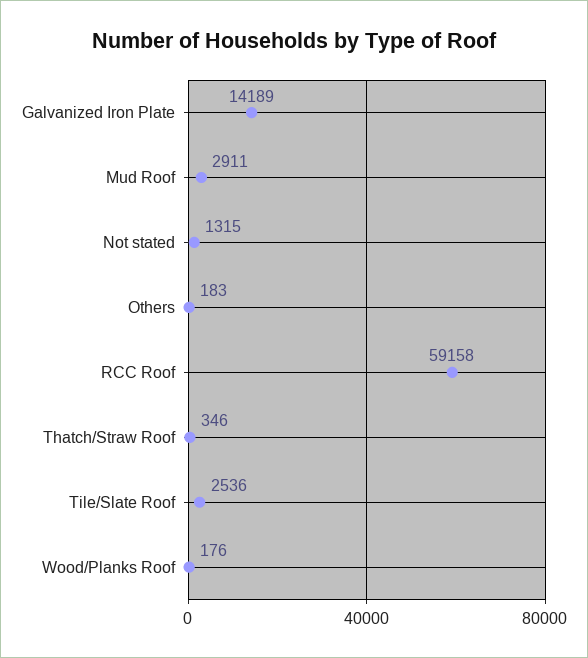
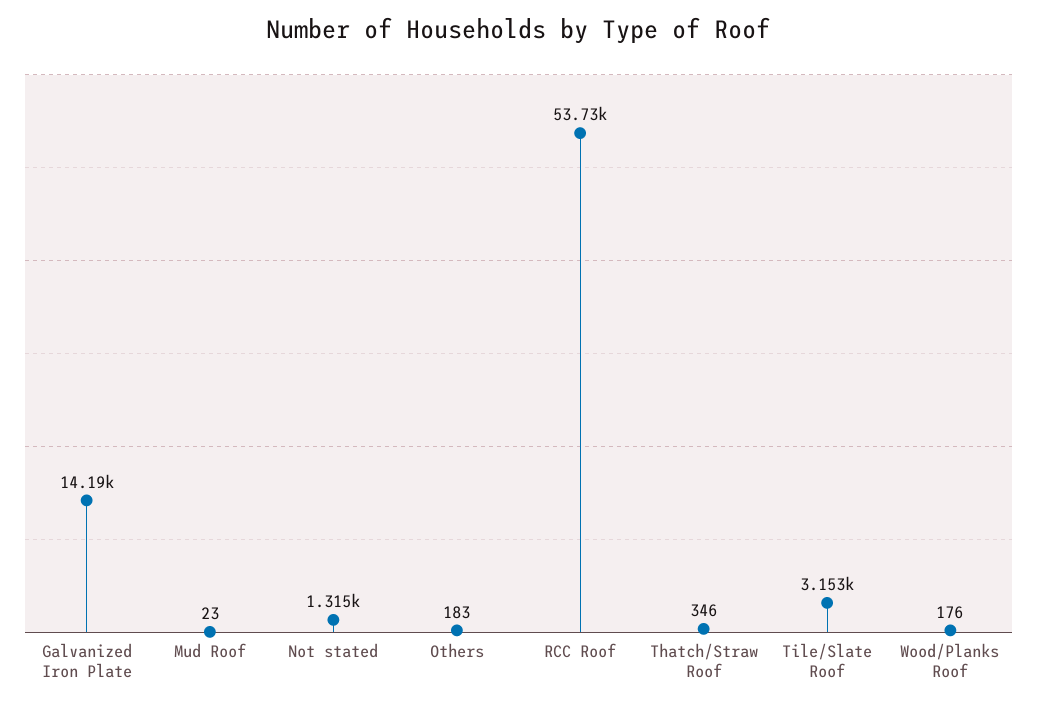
Mud Roof: 2911 -> 23
RCC Roof: 59158 -> 53730
Tile/Slate Roof: 2536 -> 3153

